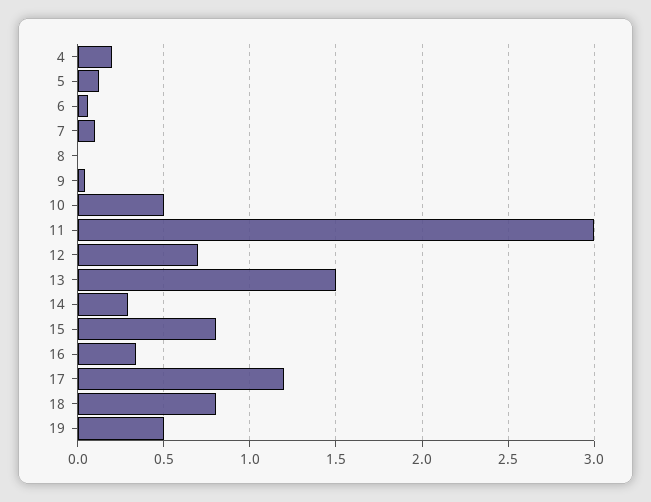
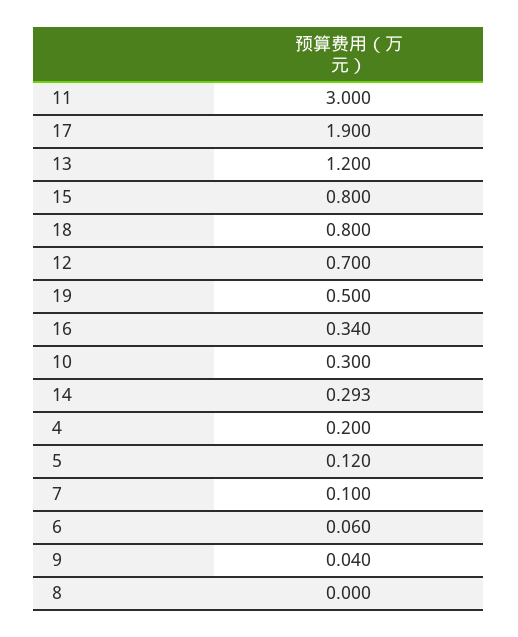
10: 0.5 -> 0.3
13: 1.5 -> 1.2
17: 1.2 -> 1.9

